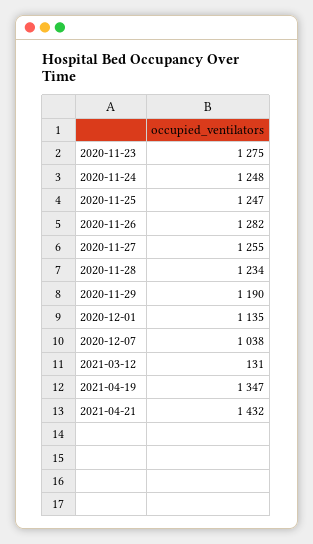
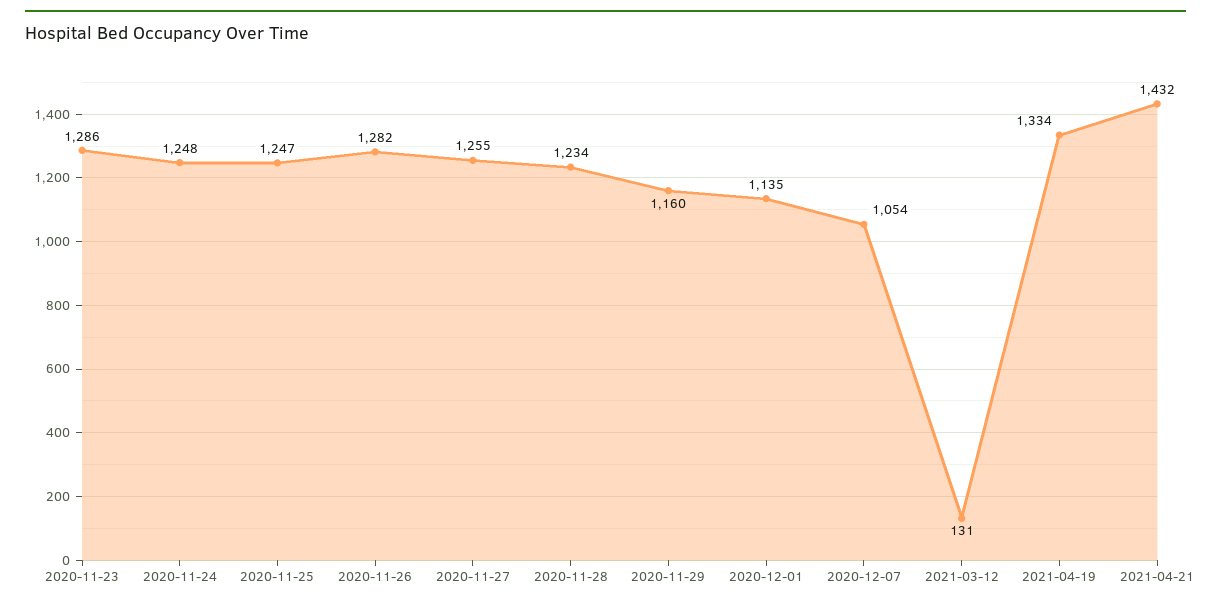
2020-11-23: 1275 -> 1286
2020-11-29: 1190 -> 1160
2020-12-07: 1038 -> 1054
2021-04-19: 1347 -> 1334

